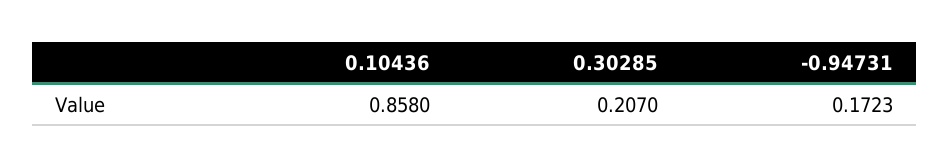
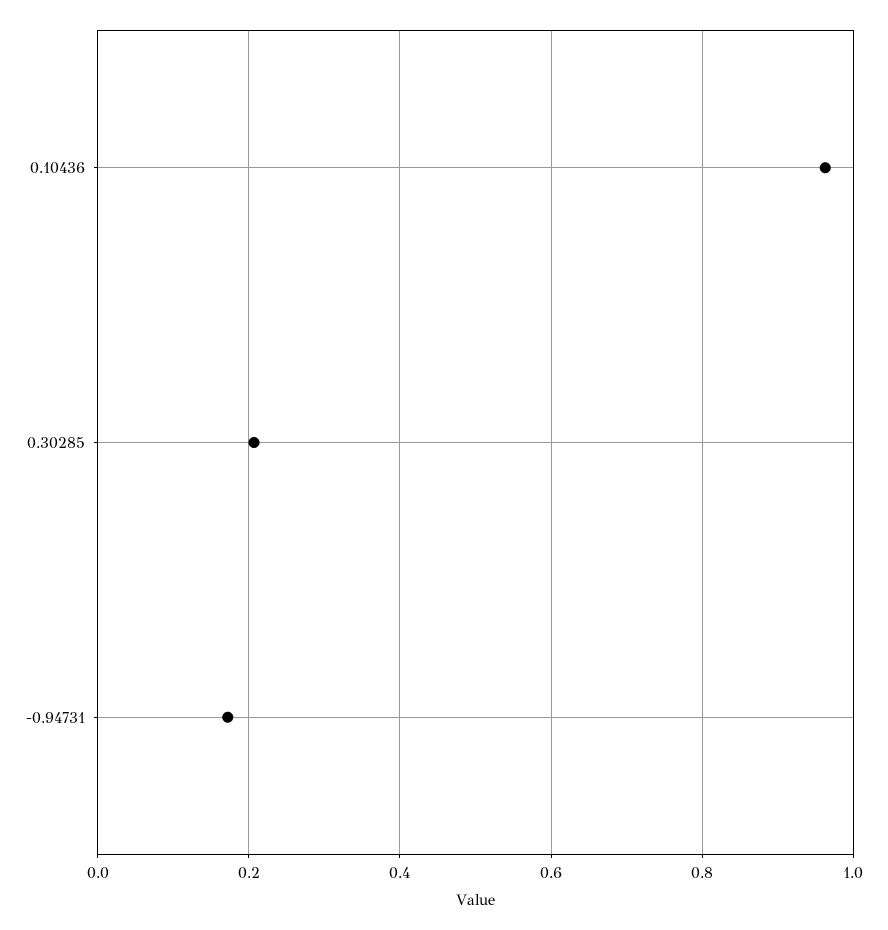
0.10436: 0.858 -> 0.96

